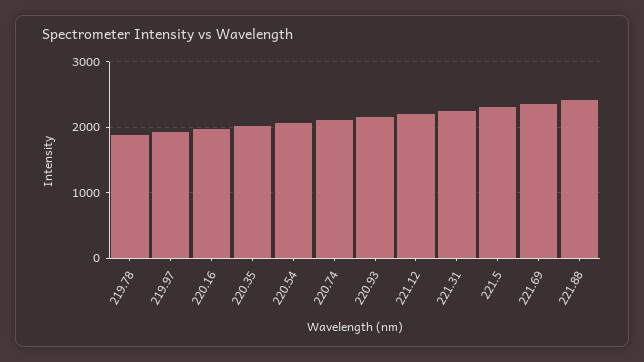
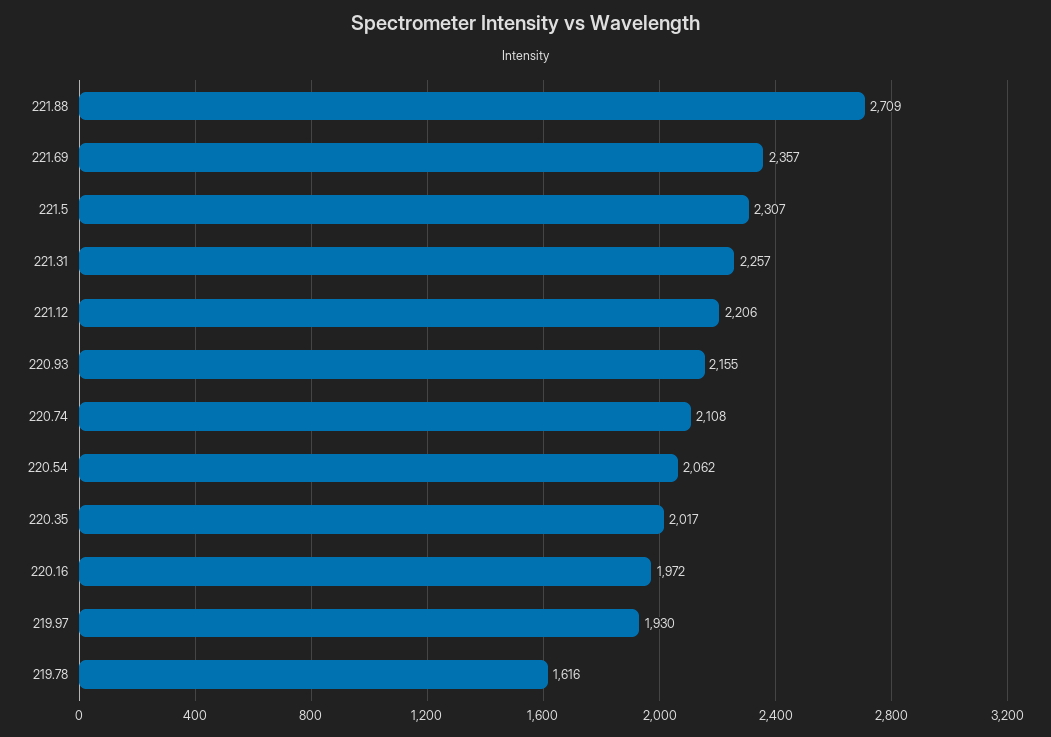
219.78: 1900 -> 1616
221.88: 2400 -> 2709

